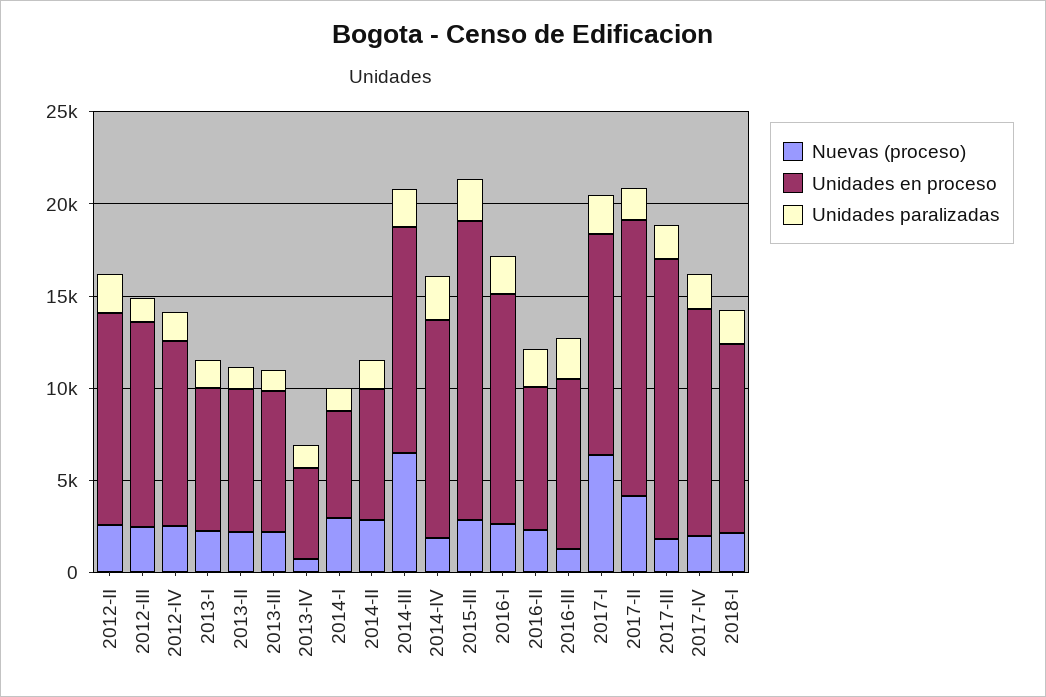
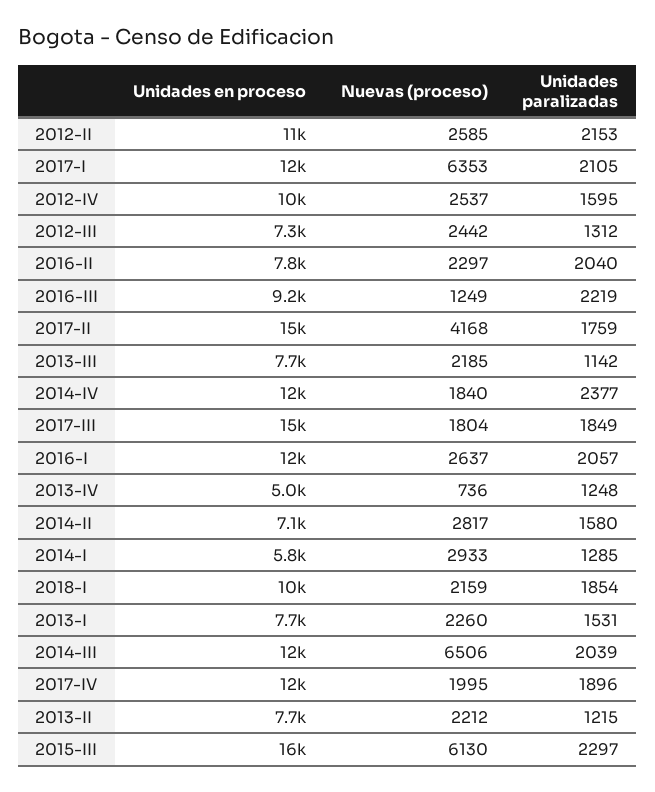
Unidades en proceso, 2012-III: 11000 -> 7300
Nuevas (proceso), 2015-III: 3000 -> 6130

